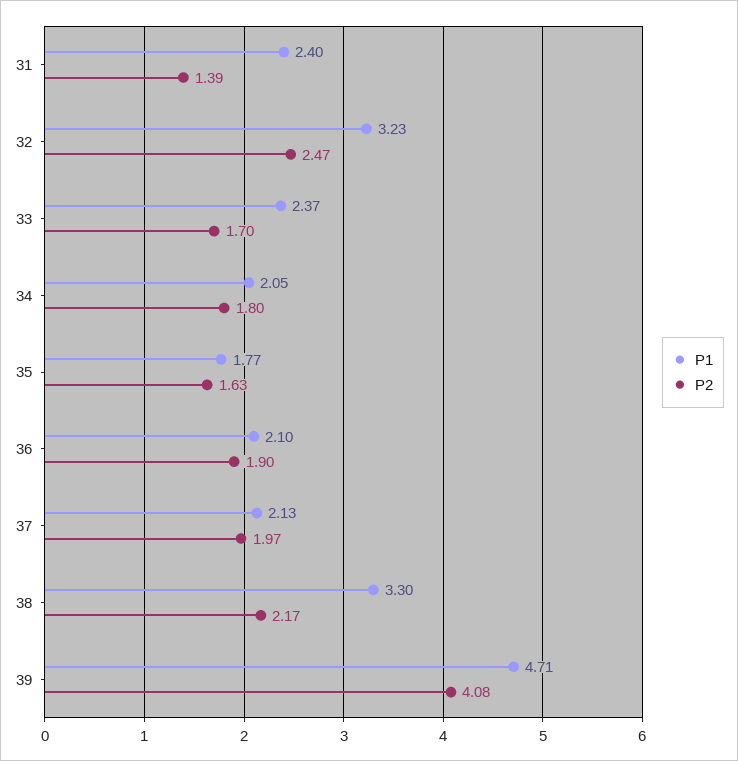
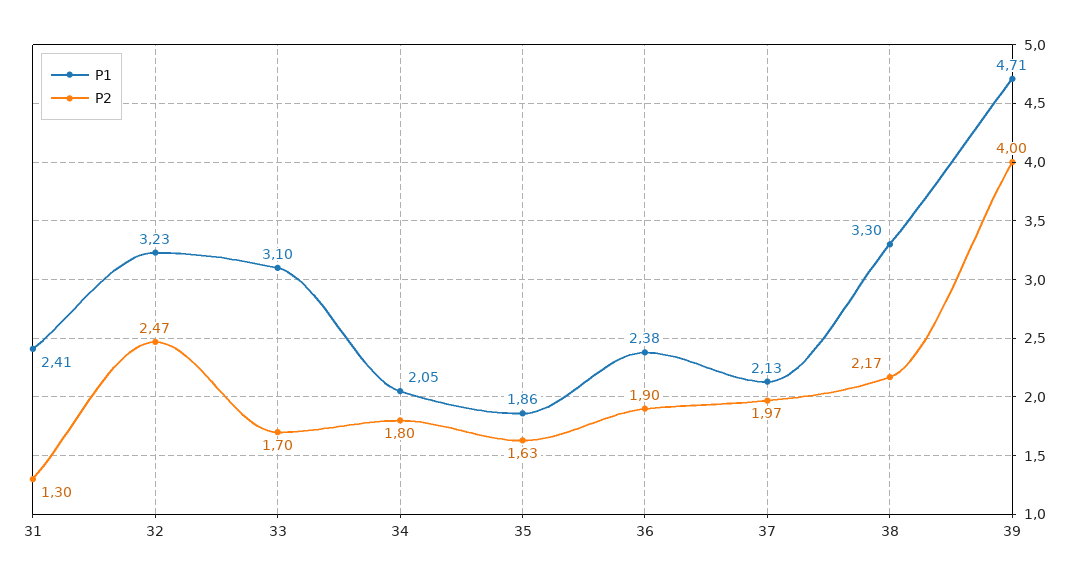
P1, 31: 2.4 -> 2.41
P2, 31: 1.39 -> 1.3
P1, 33: 2.37 -> 3.1
P1, 35: 1.77 -> 1.86
P1, 36: 2.1 -> 2.38
P2, 39: 4.08 -> 4

